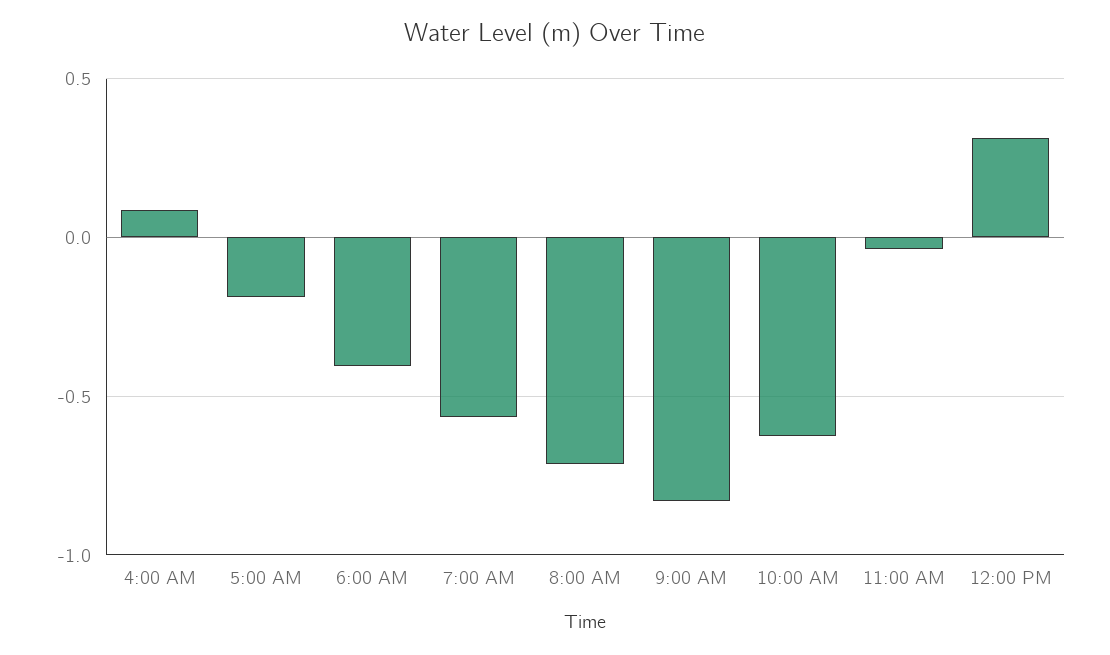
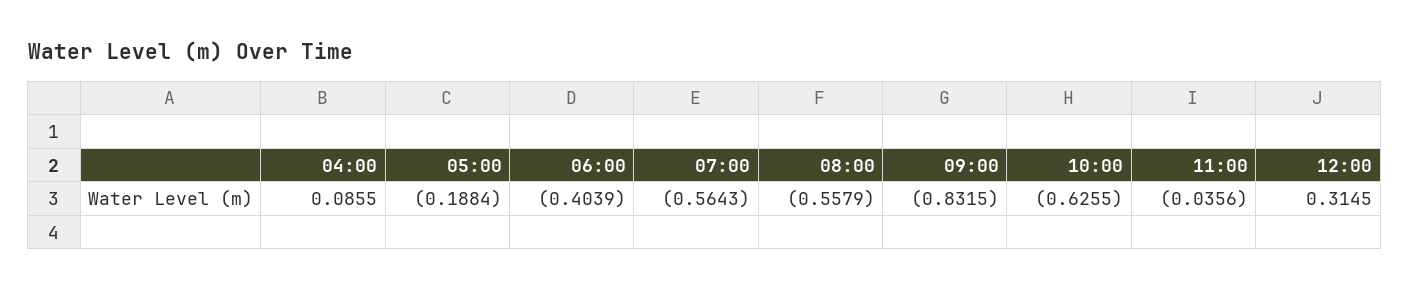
8:00 AM: -0.7 -> -0.5579

